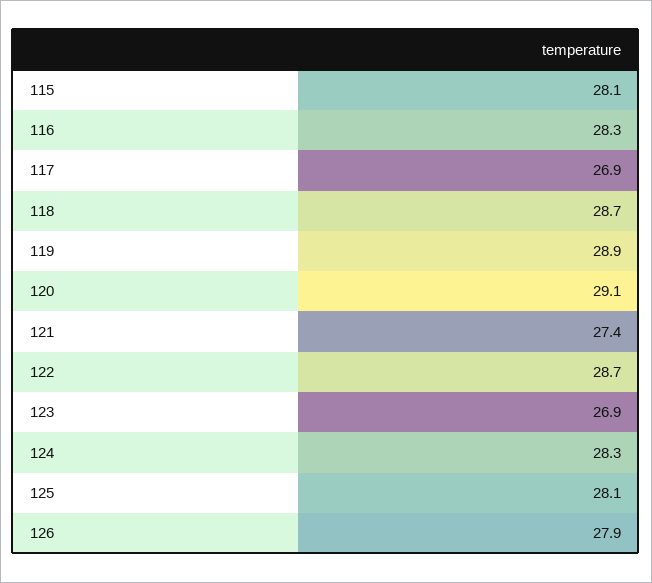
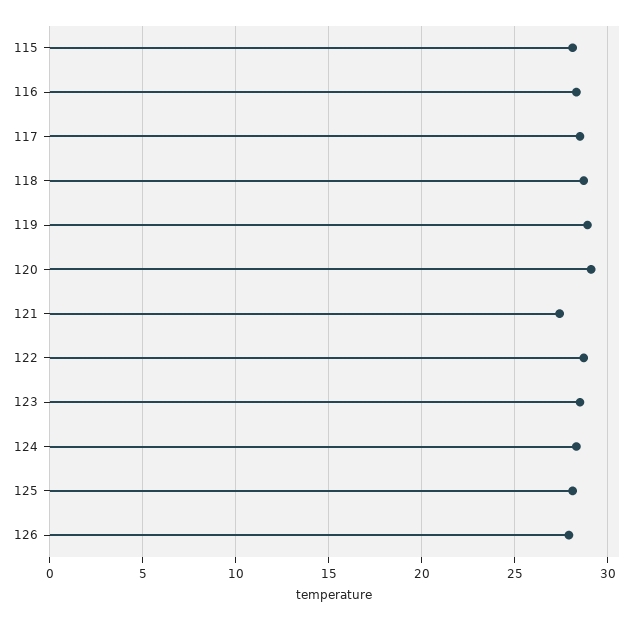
117: 26.9 -> 28.5
123: 26.9 -> 28.5

